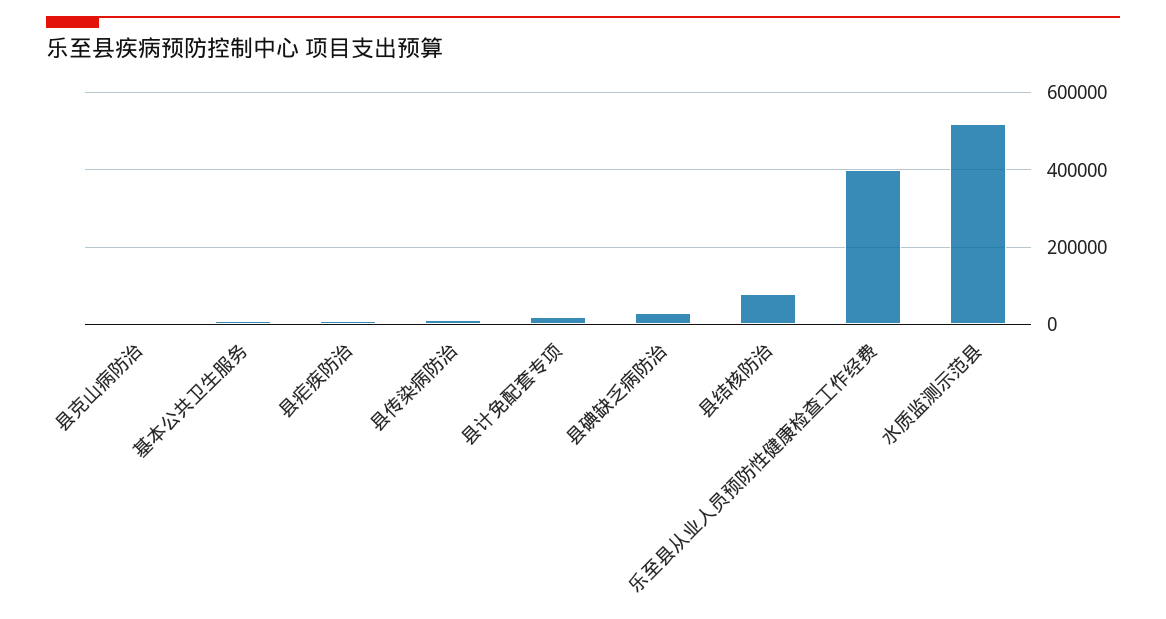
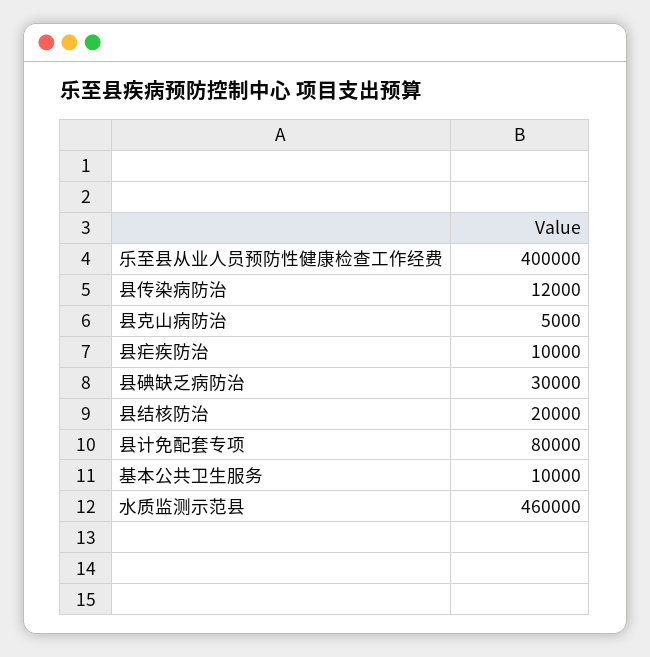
县计免配套专项: 20000 -> 80000
县结核防治: 80000 -> 20000
水质监测示范县: 520000 -> 460000

